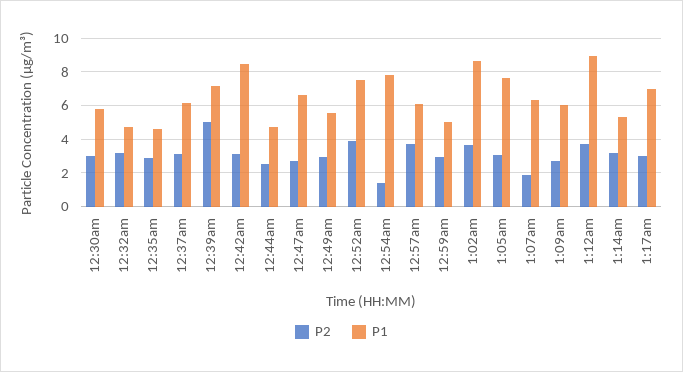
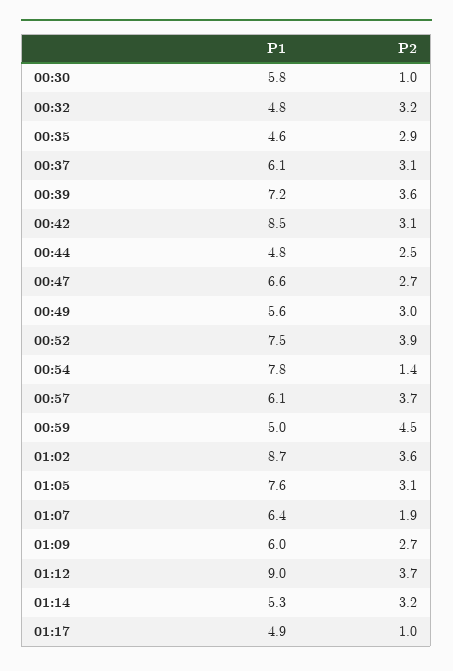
P2, 12:30am: 3 -> 1
P2, 12:39am: 5 -> 3.6
P2, 12:59am: 3 -> 4.5
P2, 1:17am: 3 -> 1
P1, 1:17am: 7 -> 4.9

